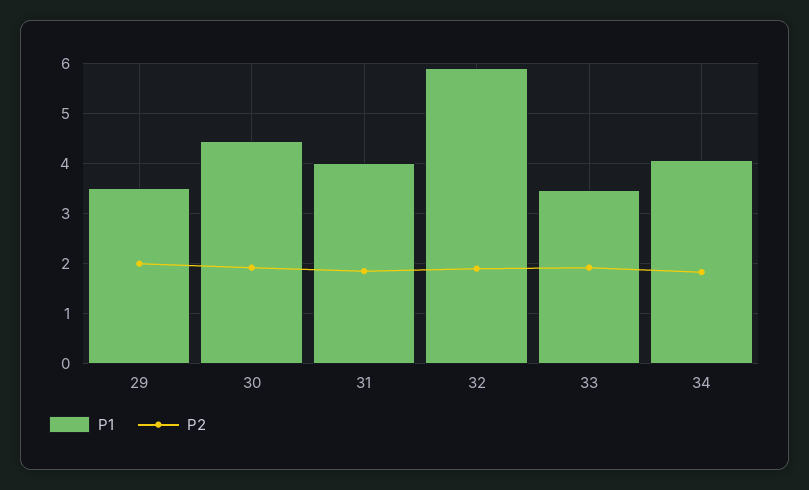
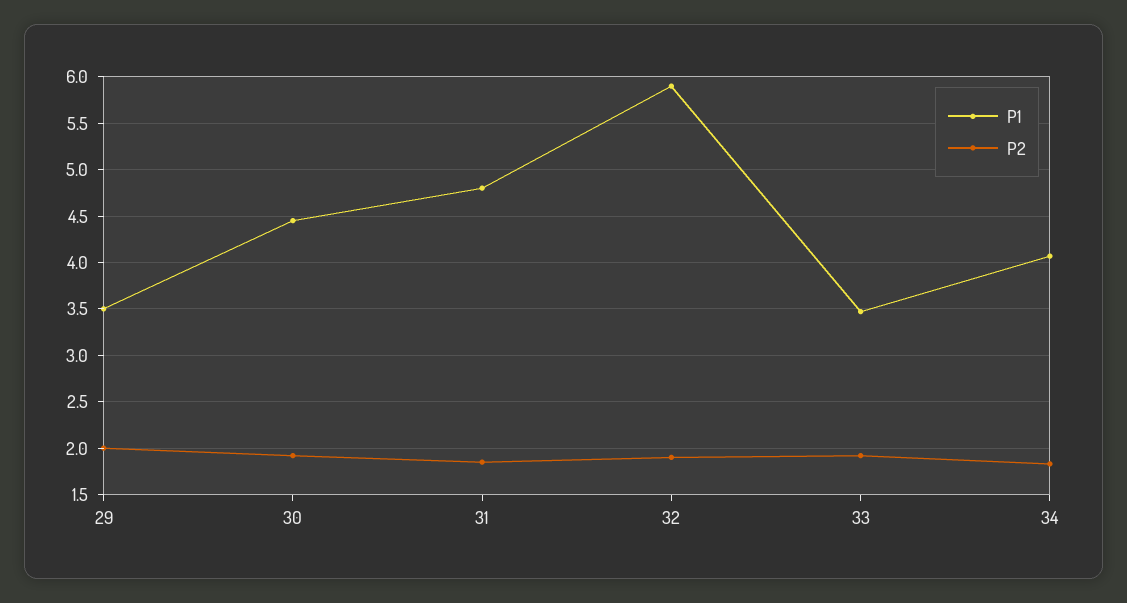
P1, 31: 4 -> 4.8

